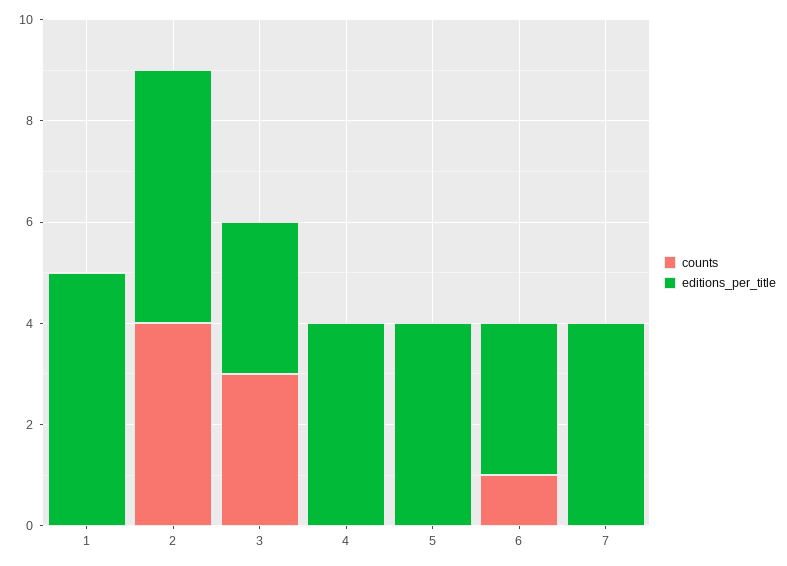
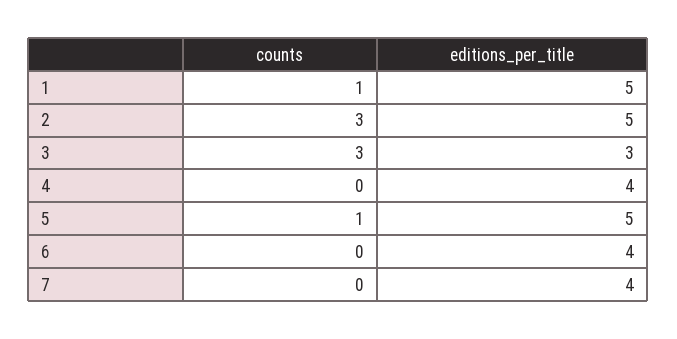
counts, 1: 0 -> 1
counts, 2: 4 -> 3
counts, 5: 0 -> 1
editions_per_title, 5: 4 -> 5
counts, 6: 1 -> 0
editions_per_title, 6: 3 -> 4

